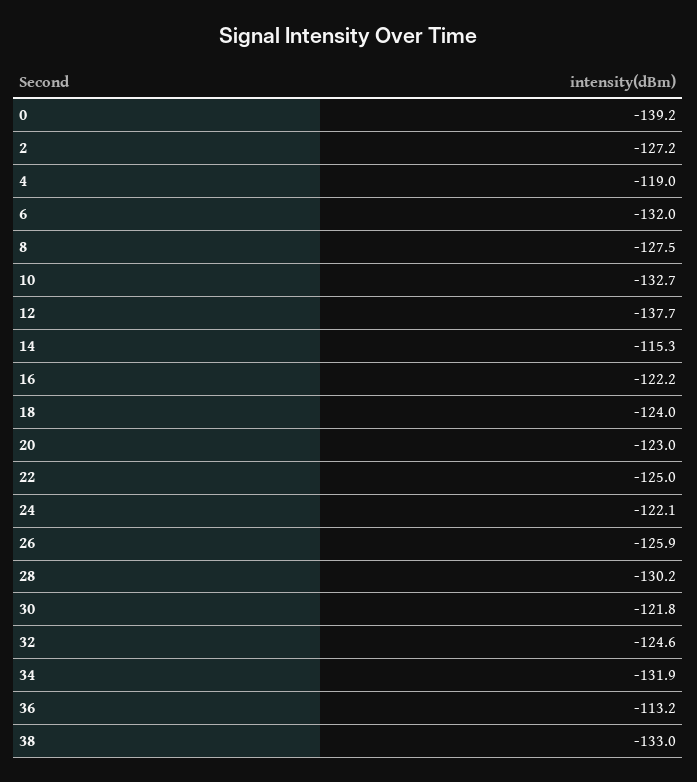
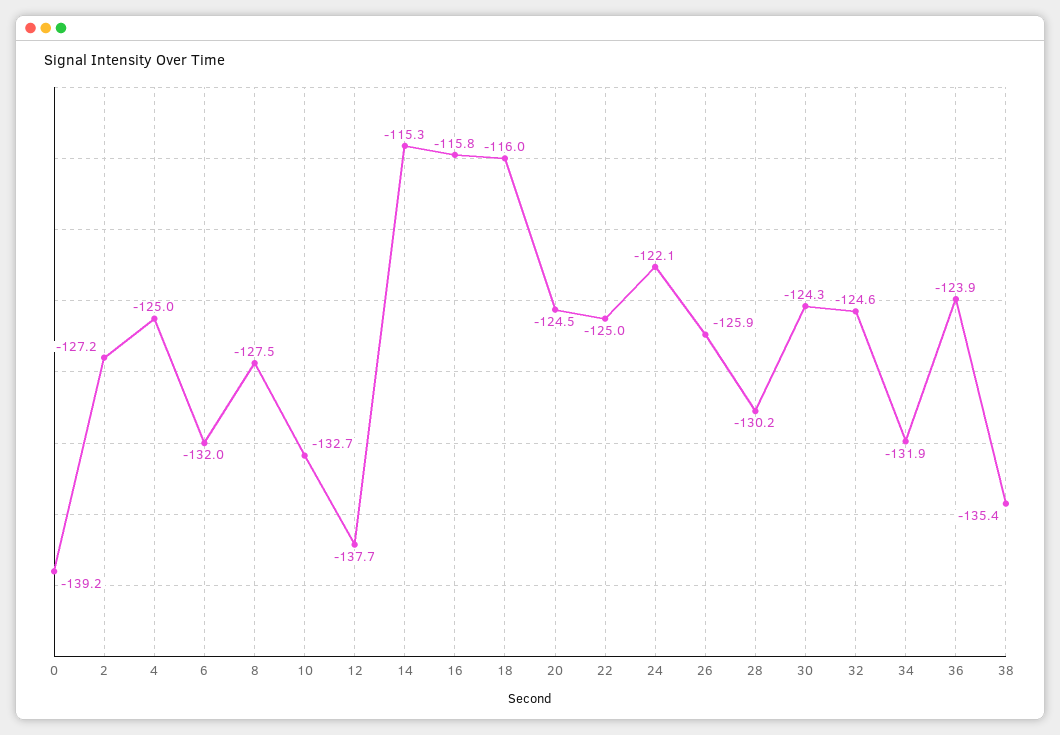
4: -119 -> -125
16: -122.2 -> -115.8
18: -124 -> -116
20: -123 -> -124.5
30: -121.8 -> -124.3
36: -113.2 -> -123.9
38: -133 -> -135.4

